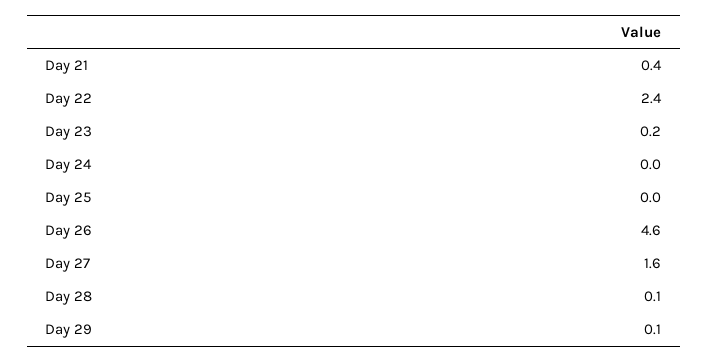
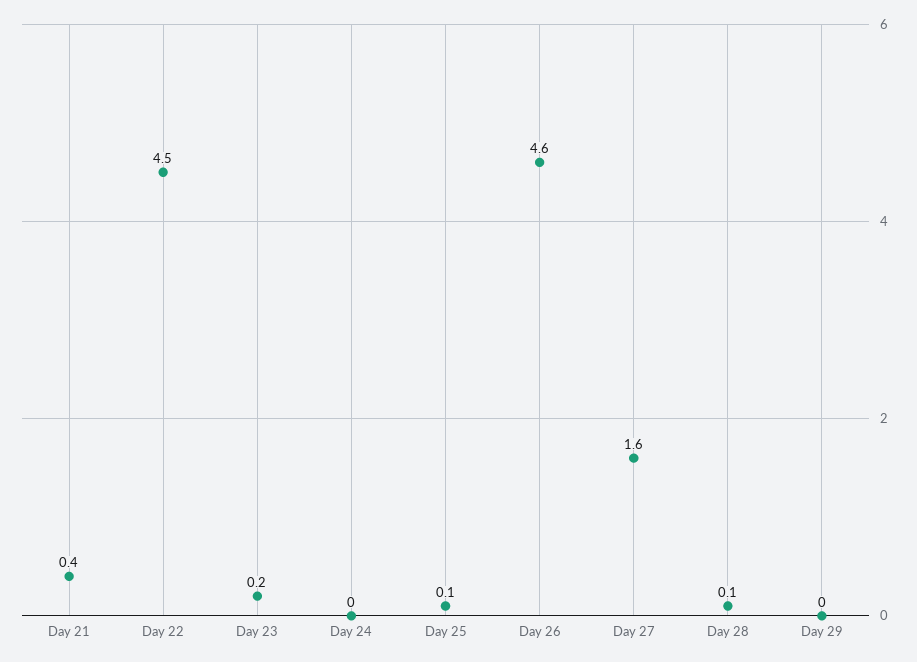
Day 22: 2.4 -> 4.5
Day 25: 0 -> 0.1
Day 29: 0.1 -> 0

